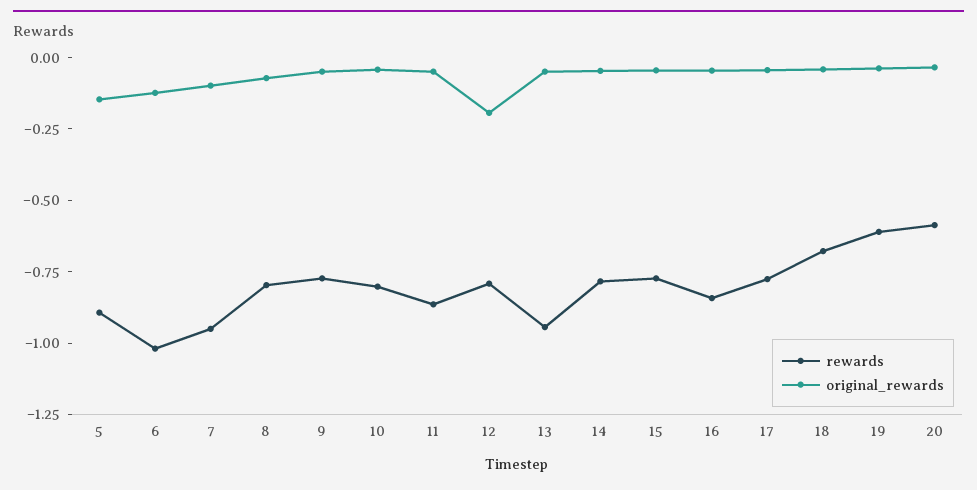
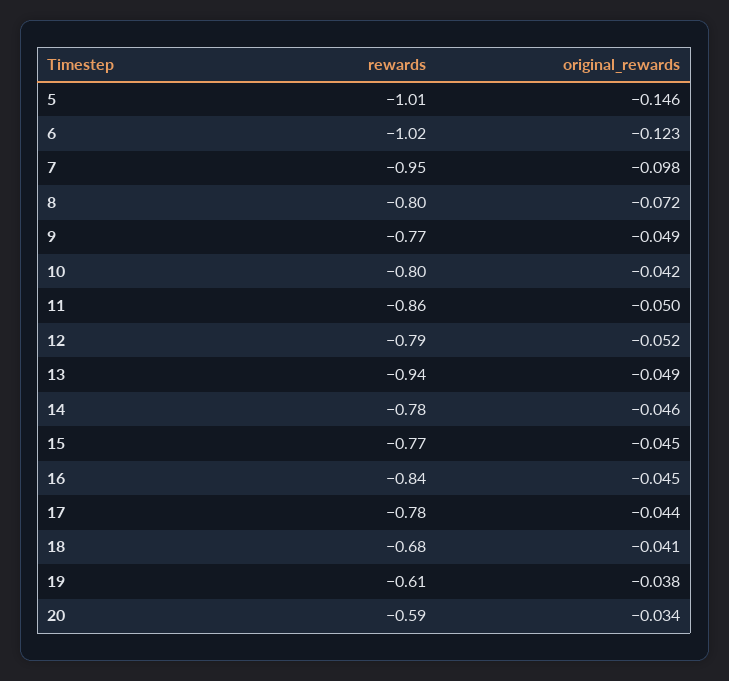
rewards, 5: -0.9 -> -1.01
original_rewards, 12: -0.2 -> -0.052

